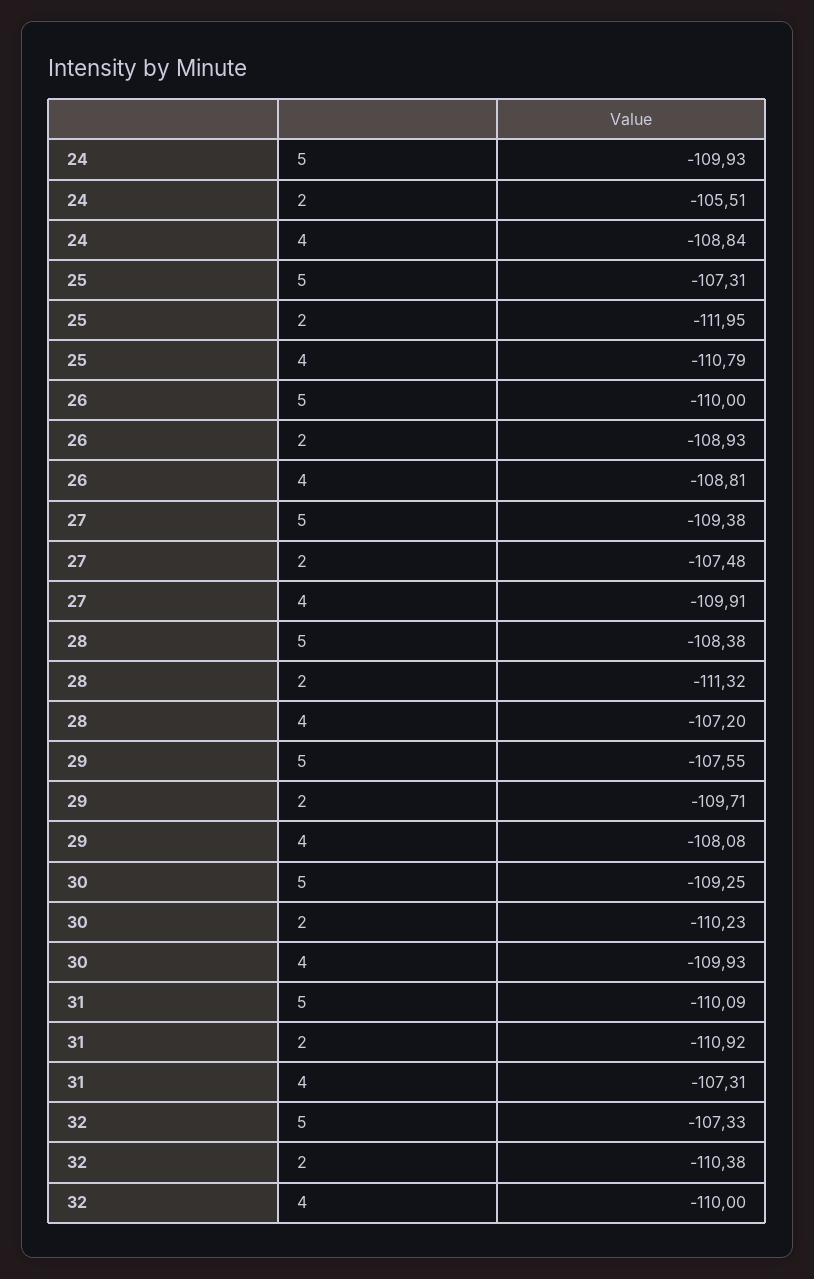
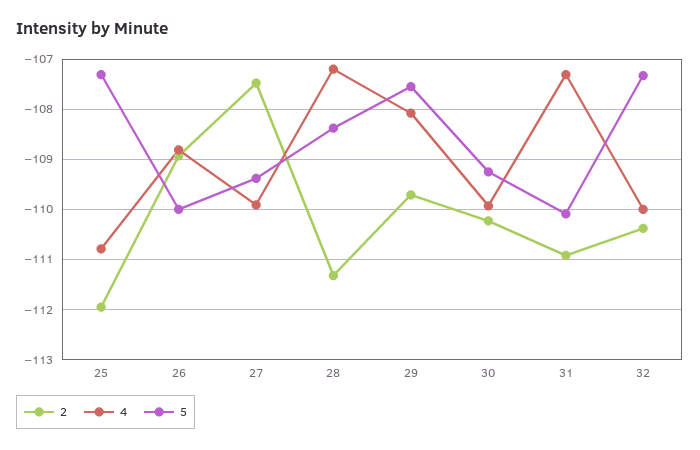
5, 24: -109.93 -> none
2, 24: -105.51 -> none
4, 24: -108.84 -> none

